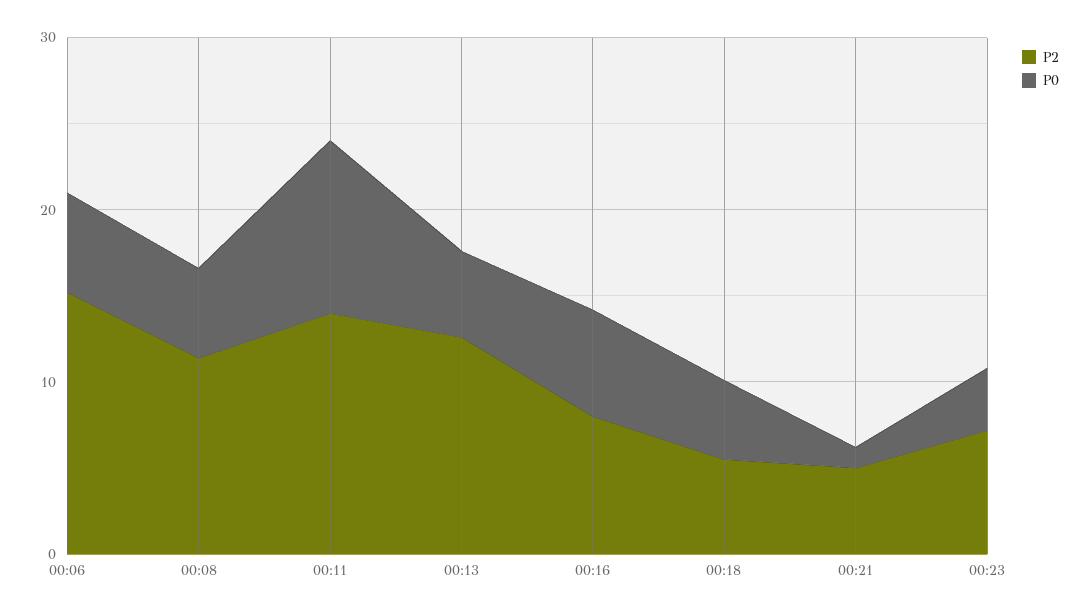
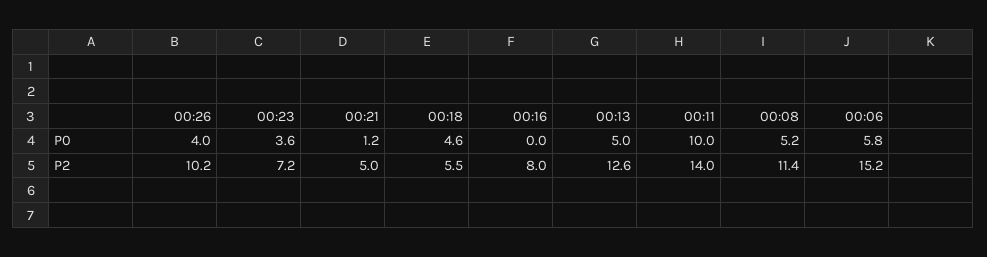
P0, 00:16: 6 -> 0
P0, 00:26: none -> 4
P2, 00:26: none -> 10.2

